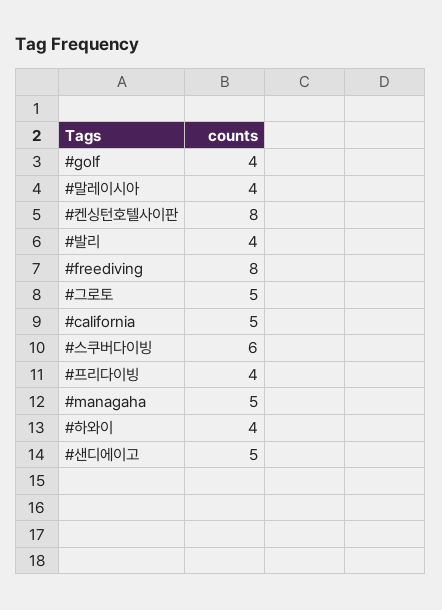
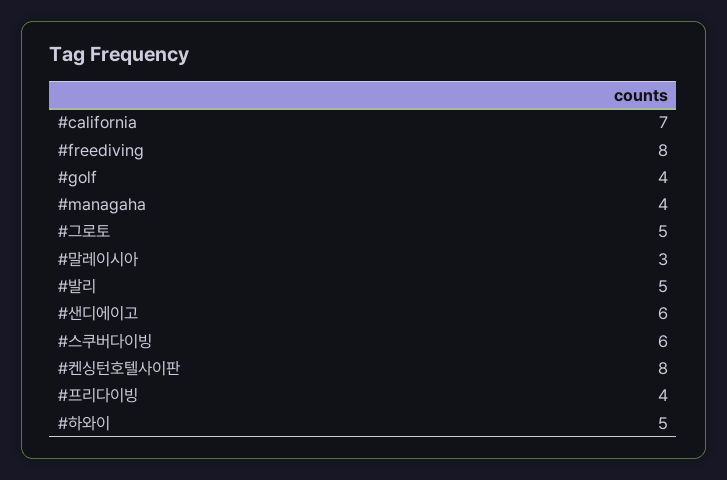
#말레이시아: 4 -> 3
#발리: 4 -> 5
#california: 5 -> 7
#managaha: 5 -> 4
#하와이: 4 -> 5
#샌디에이고: 5 -> 6

